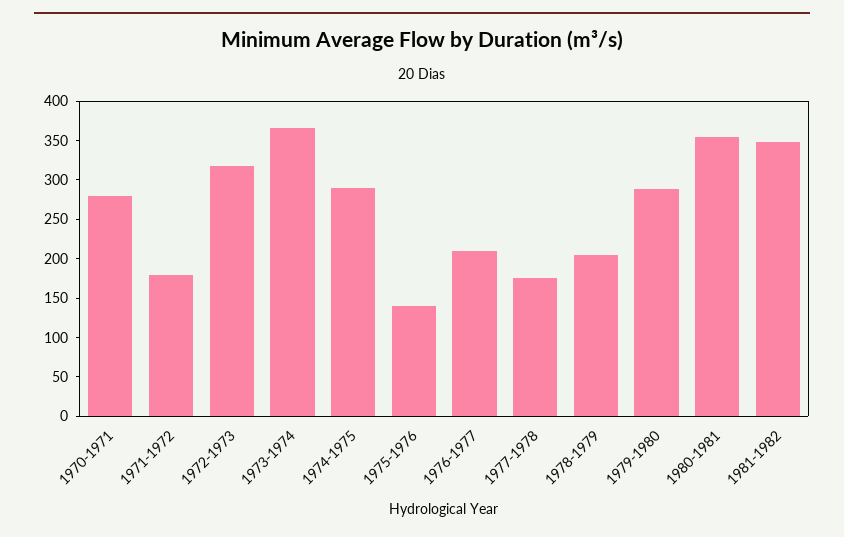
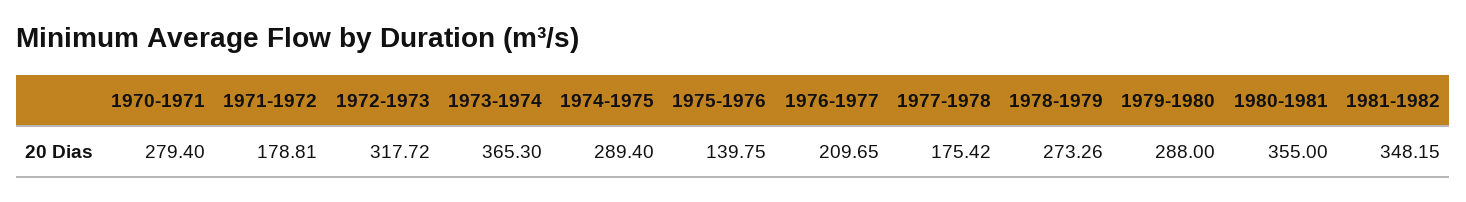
1978-1979: 200 -> 273.26

